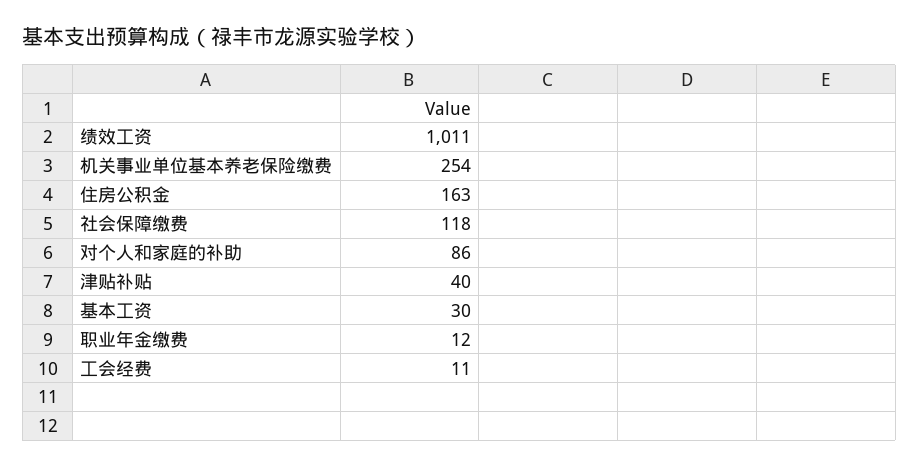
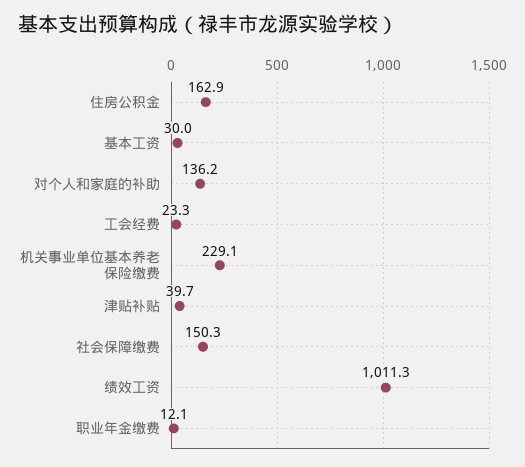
机关事业单位基本养老保险缴费: 254 -> 229.1
社会保障缴费: 118 -> 150.3
对个人和家庭的补助: 86 -> 136.2
工会经费: 11 -> 23.3

